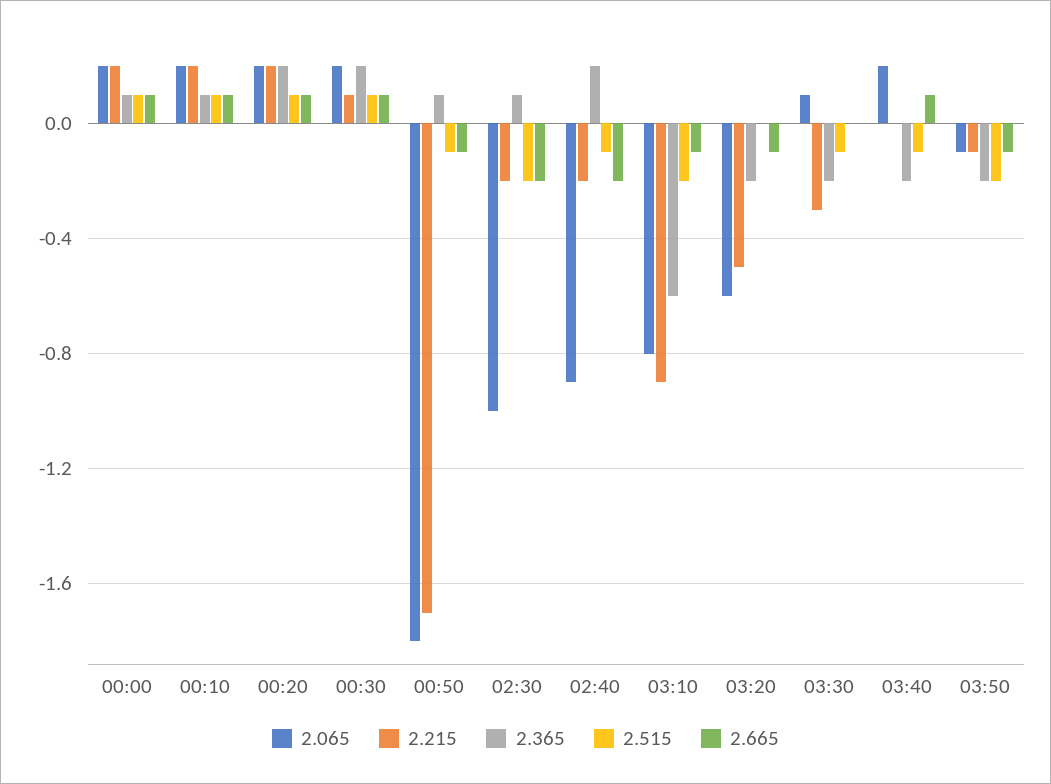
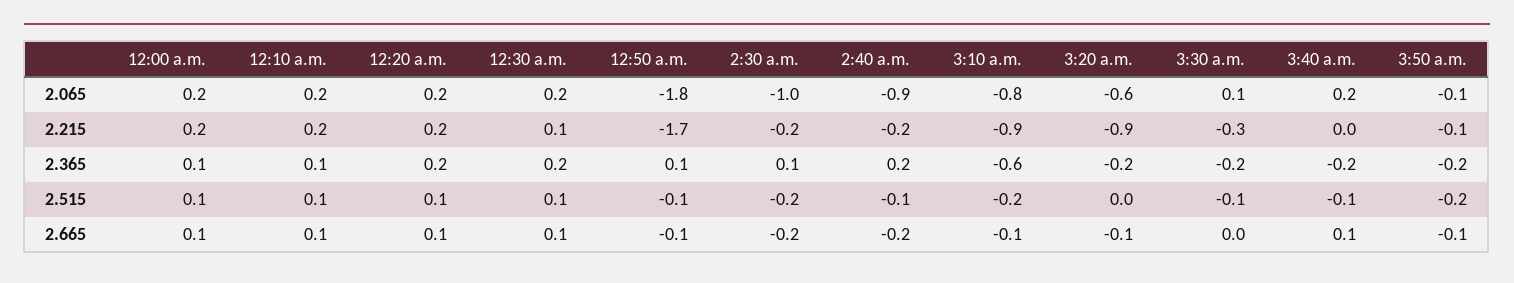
2.215, 03:20: -0.5 -> -0.9

